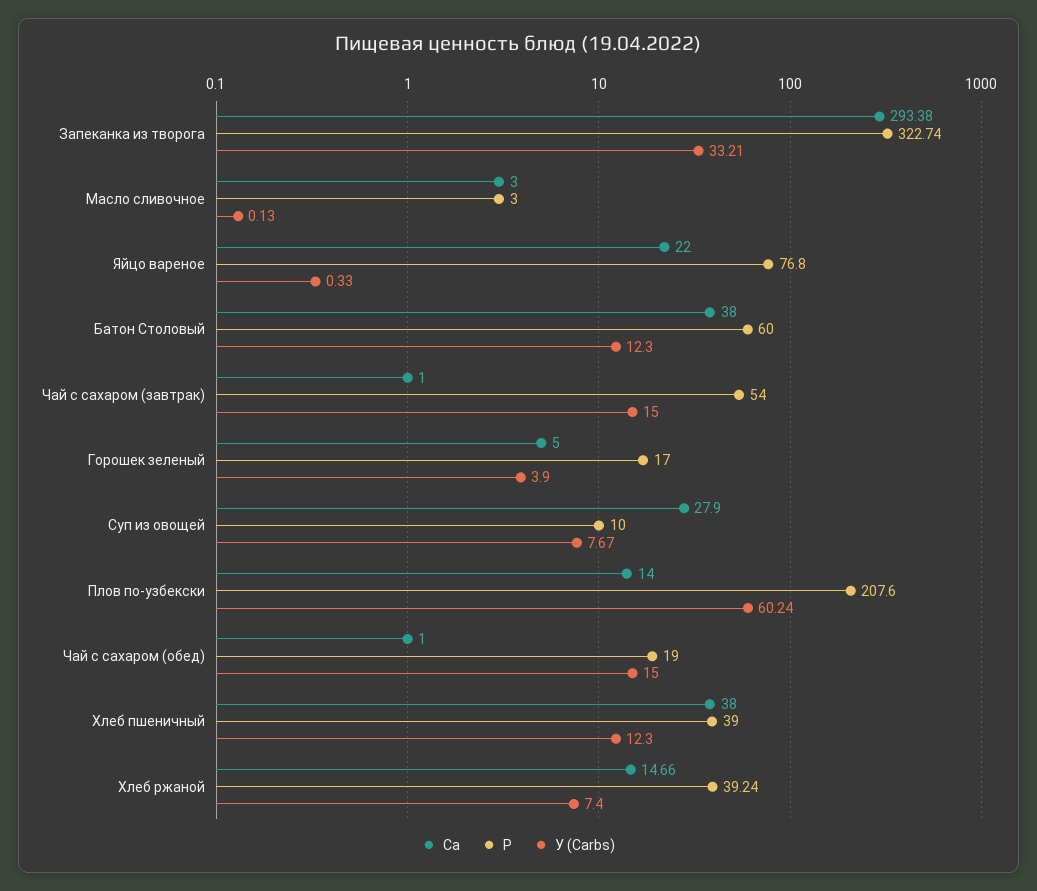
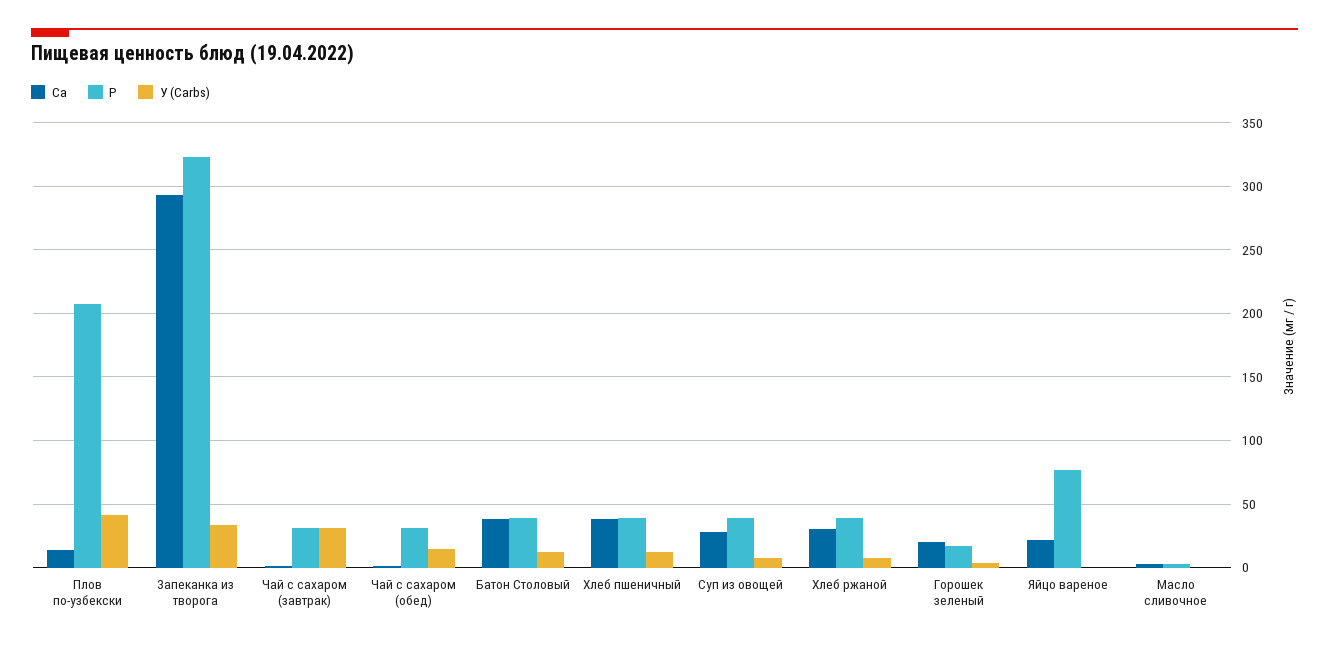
P, Батон Столовый: 60 -> 40
P, Чай с сахаром (завтрак): 54 -> 30
У (Carbs), Чай с сахаром (завтрак): 15 -> 30
Ca, Горошек зеленый: 5 -> 20
P, Суп из овощей: 10 -> 40
У (Carbs), Плов по-узбекски: 60.24 -> 40
P, Чай с сахаром (обед): 19 -> 30
Ca, Хлеб ржаной: 14.66 -> 30

